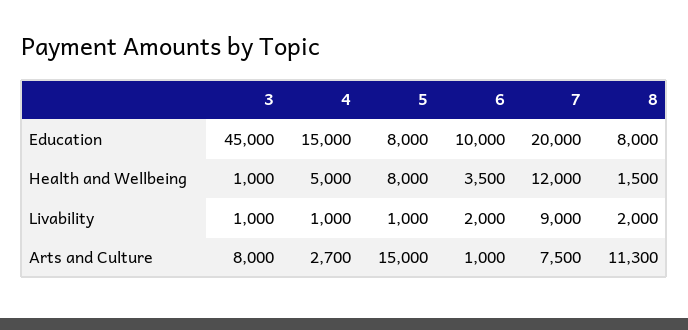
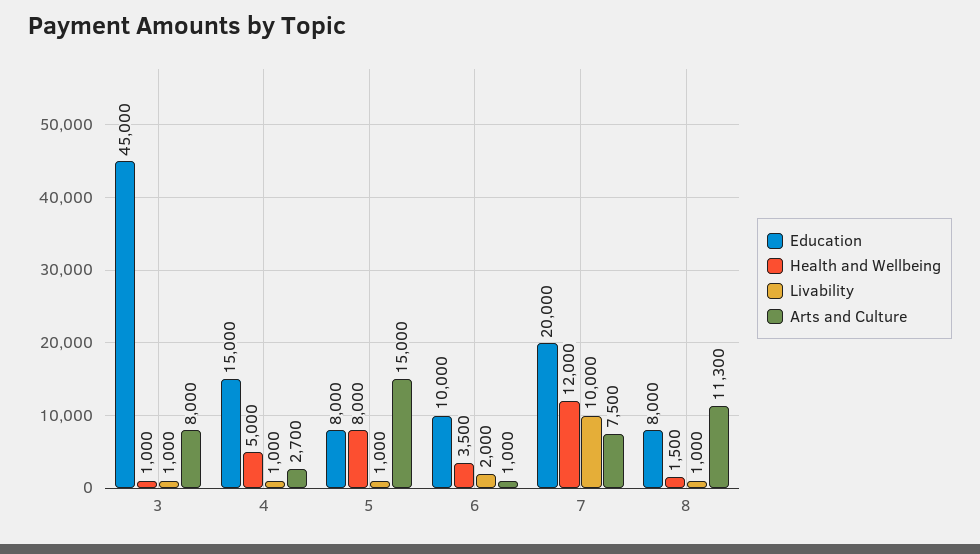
Livability, 7: 9000 -> 10000
Livability, 8: 2000 -> 1000

